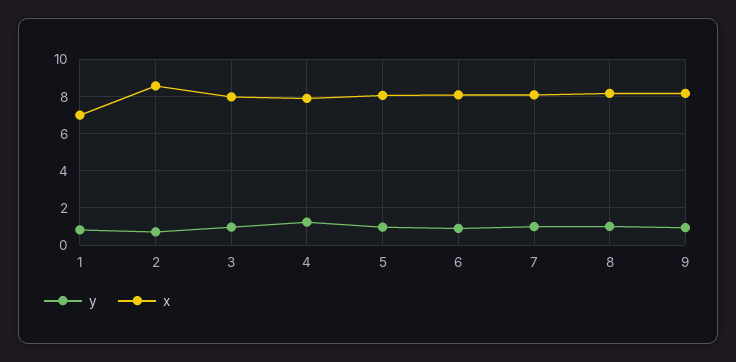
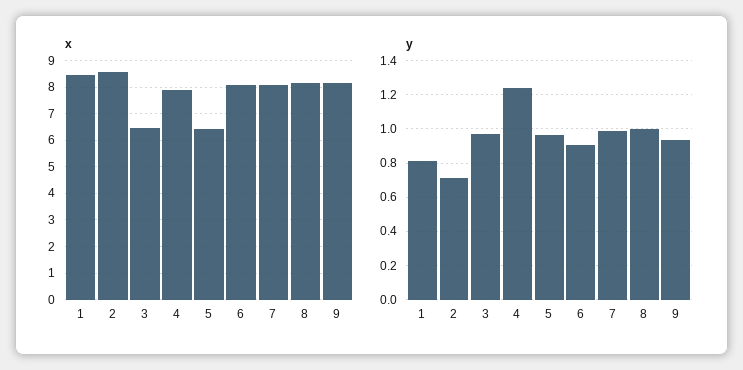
x, 1: 7 -> 8.5
x, 3: 8 -> 6.5
x, 5: 8 -> 6.5

